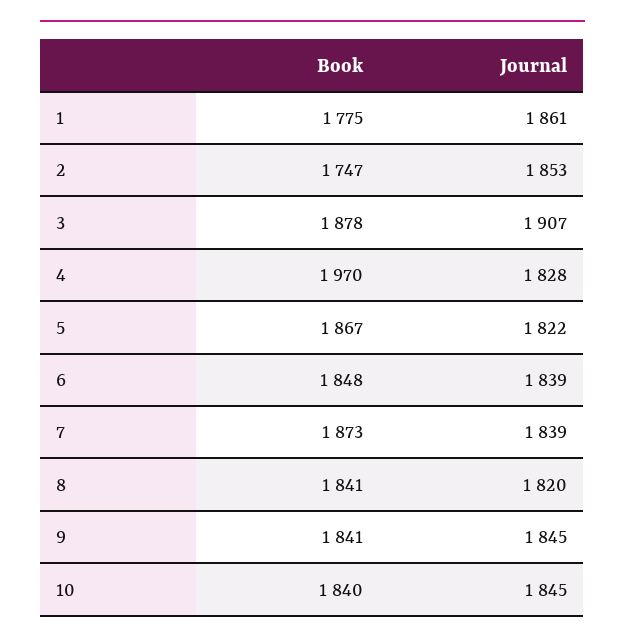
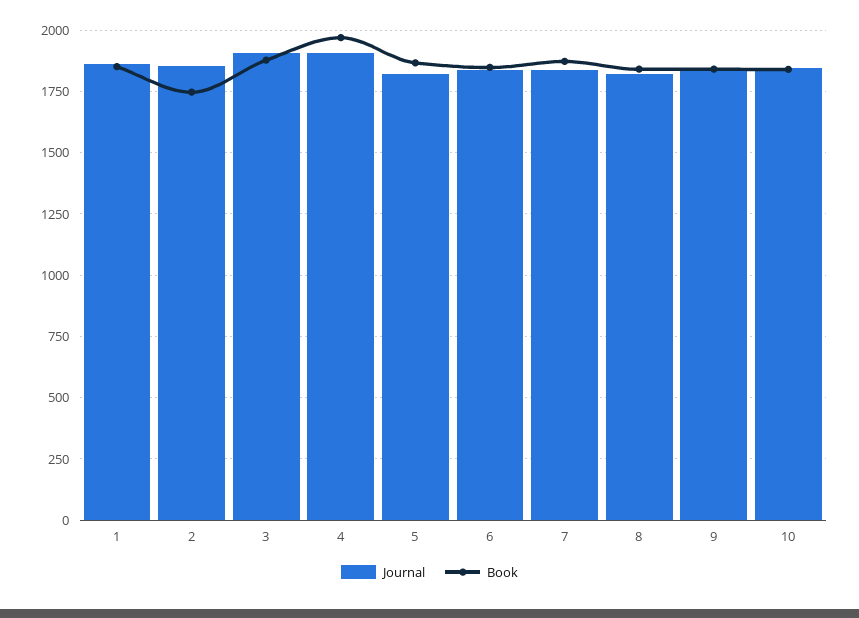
Book, 1: 1775 -> 1850
Journal, 4: 1828 -> 1900

